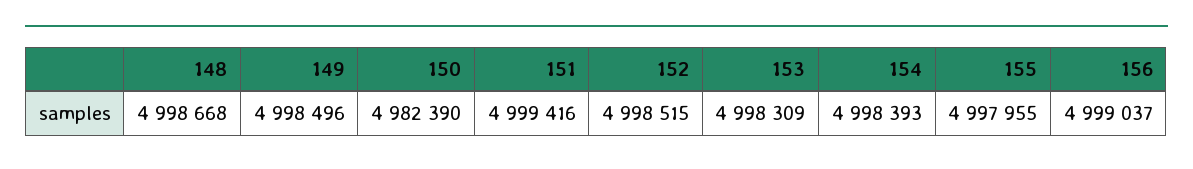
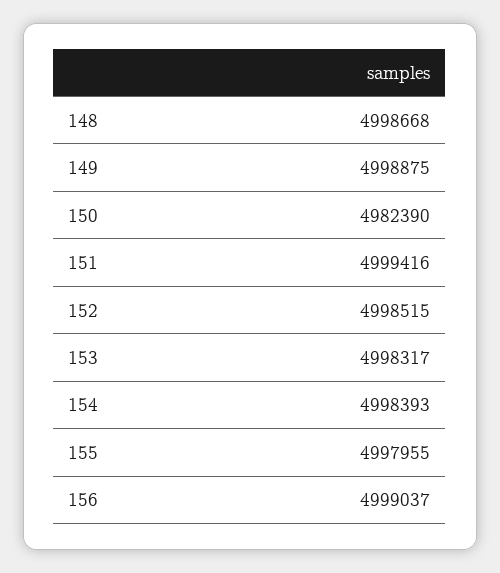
149: 4998496 -> 4998875
153: 4998309 -> 4998317

